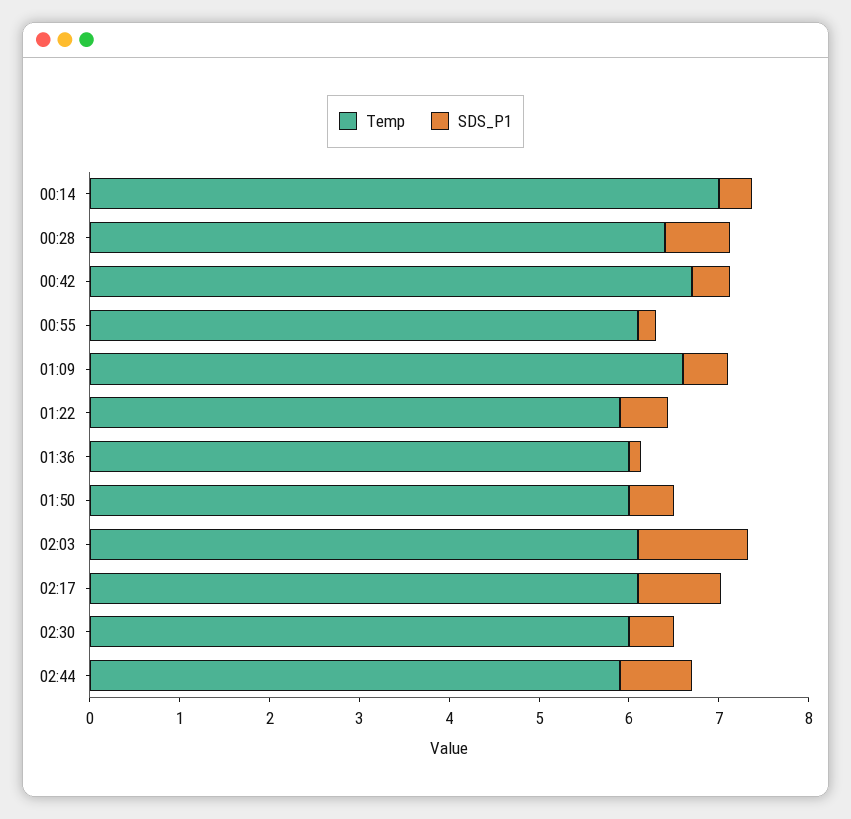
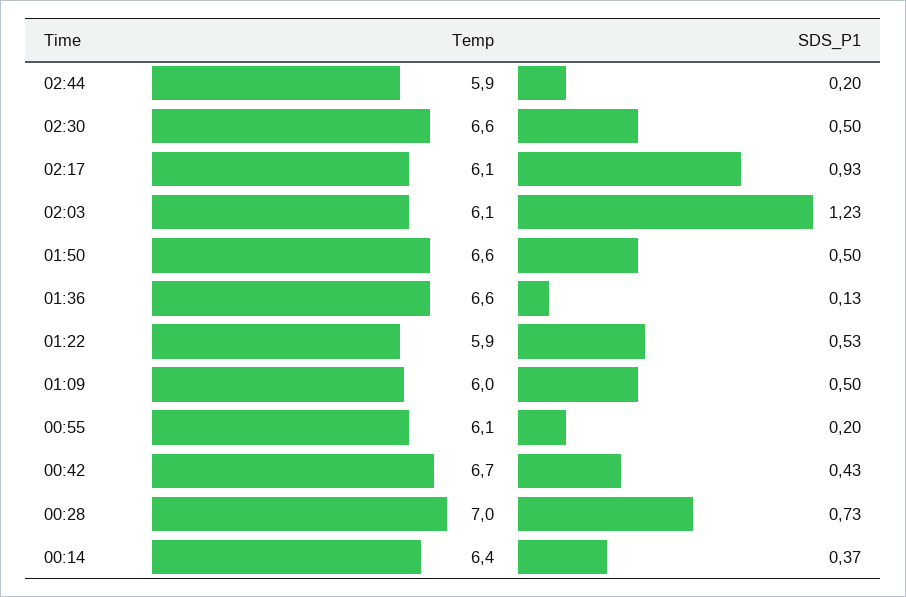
Temp, 00:14: 7 -> 6.4
Temp, 00:28: 6.4 -> 7
Temp, 01:09: 6.6 -> 6
Temp, 01:36: 6 -> 6.6
Temp, 01:50: 6 -> 6.6
Temp, 02:30: 6 -> 6.6
SDS_P1, 02:44: 0.8 -> 0.2

